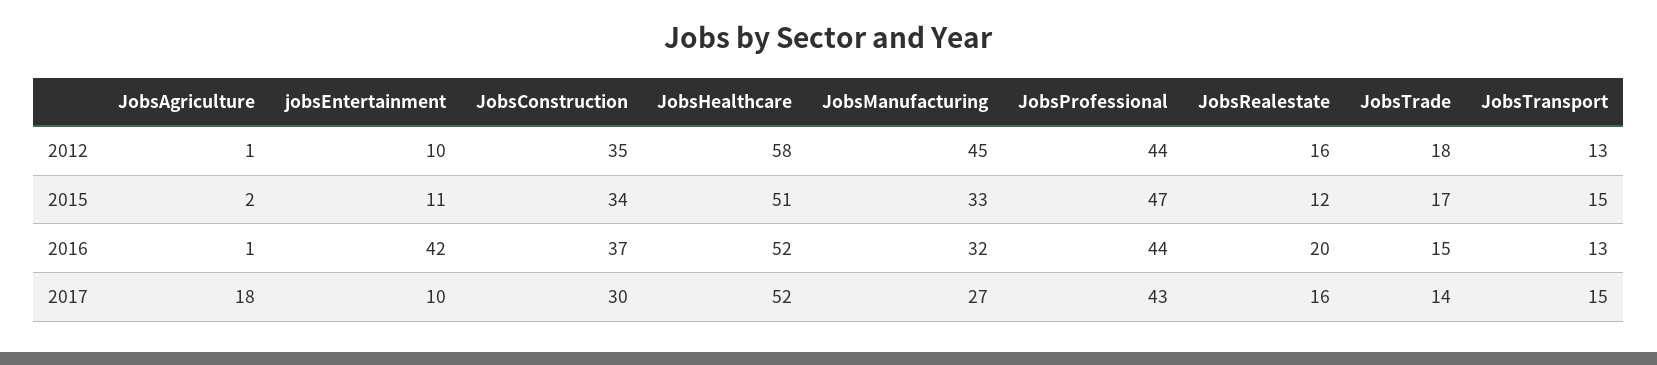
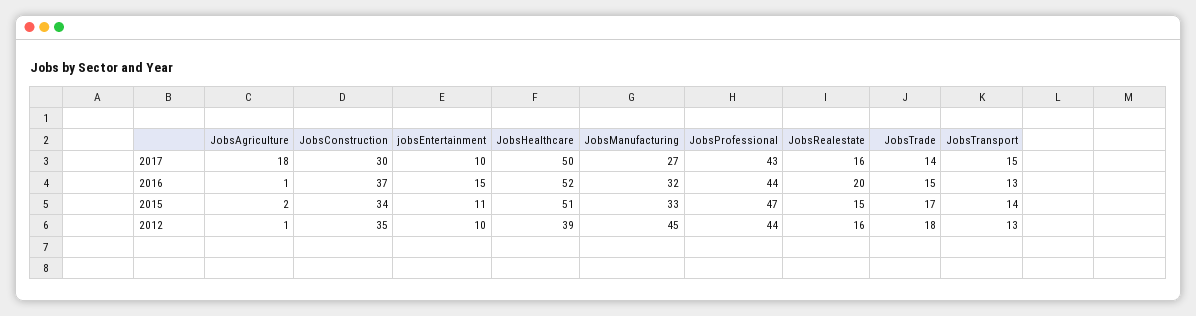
JobsHealthcare, 2012: 58 -> 39
JobsRealestate, 2015: 12 -> 15
JobsTransport, 2015: 15 -> 14
jobsEntertainment, 2016: 42 -> 15
JobsHealthcare, 2017: 52 -> 50

